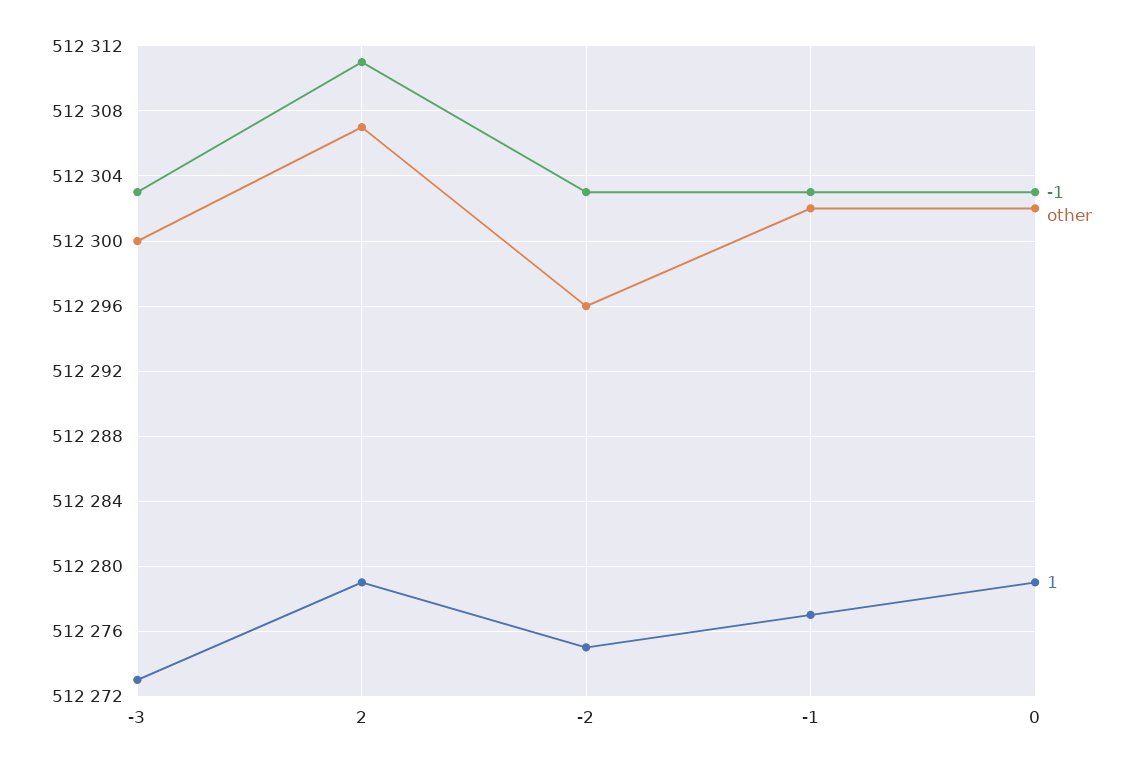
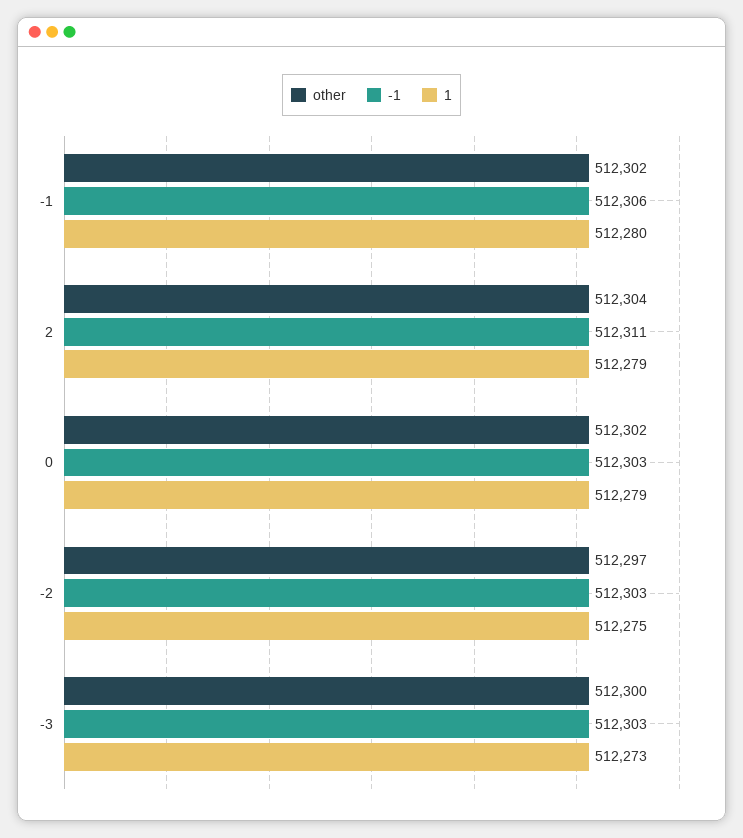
other, 2: 512307 -> 512304
other, -2: 512296 -> 512297
-1, -1: 512303 -> 512306
1, -1: 512277 -> 512280

